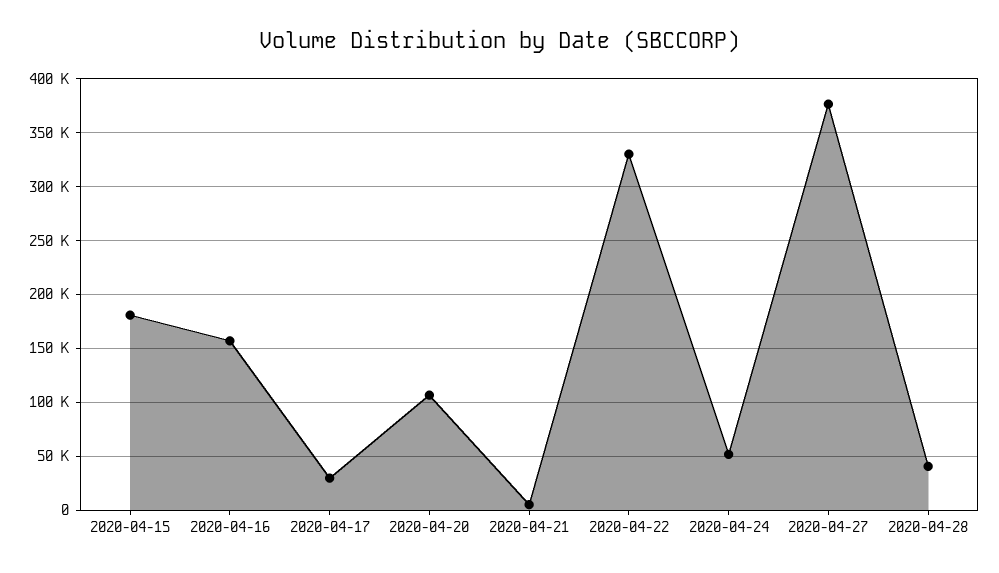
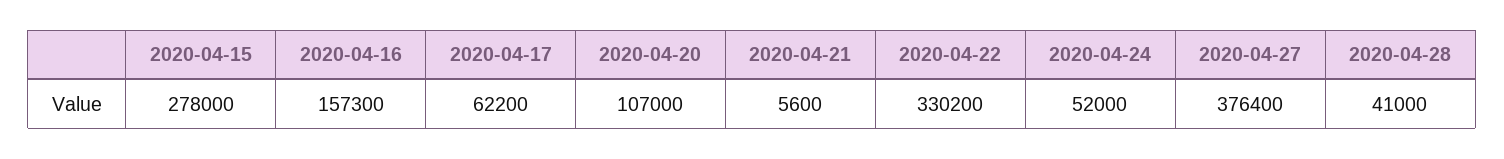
2020-04-15: 180000 -> 278000
2020-04-17: 30000 -> 62200

